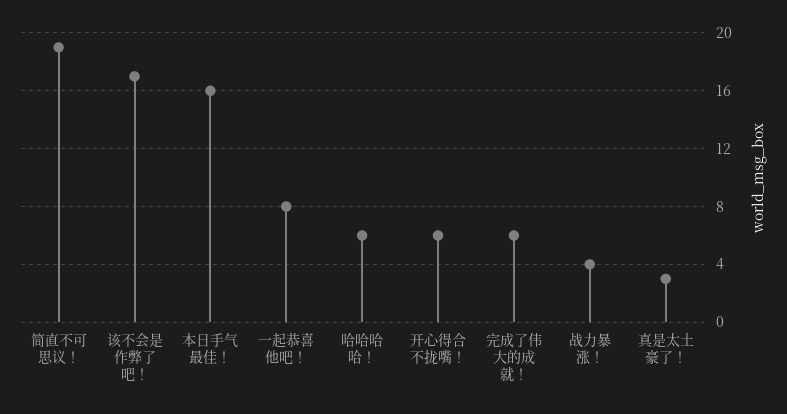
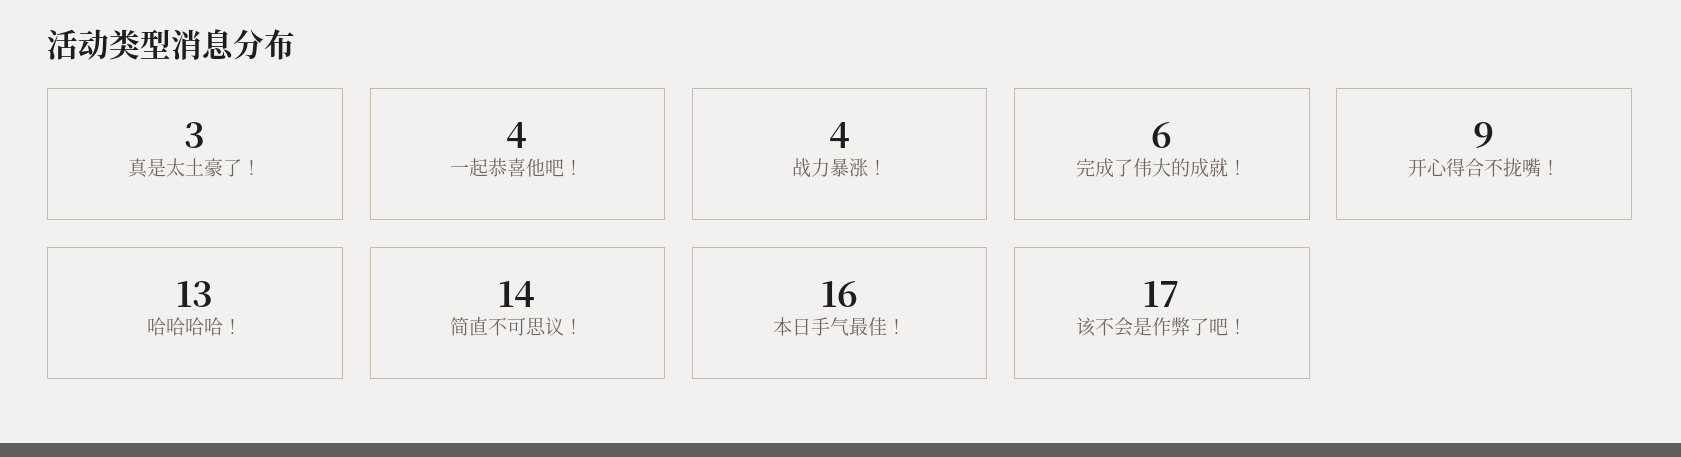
简直不可思议！: 19 -> 14
一起恭喜他吧！: 8 -> 4
哈哈哈哈！: 6 -> 13
开心得合不拢嘴！: 6 -> 9

